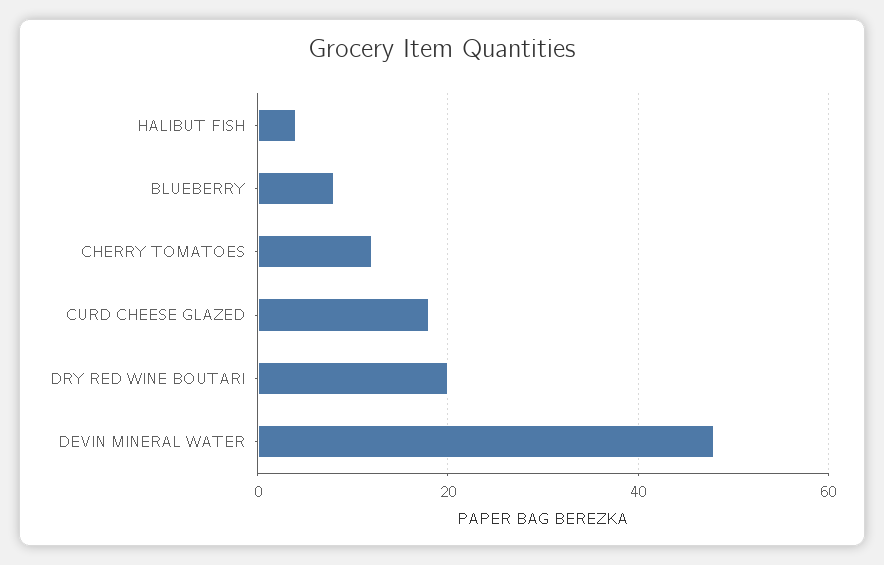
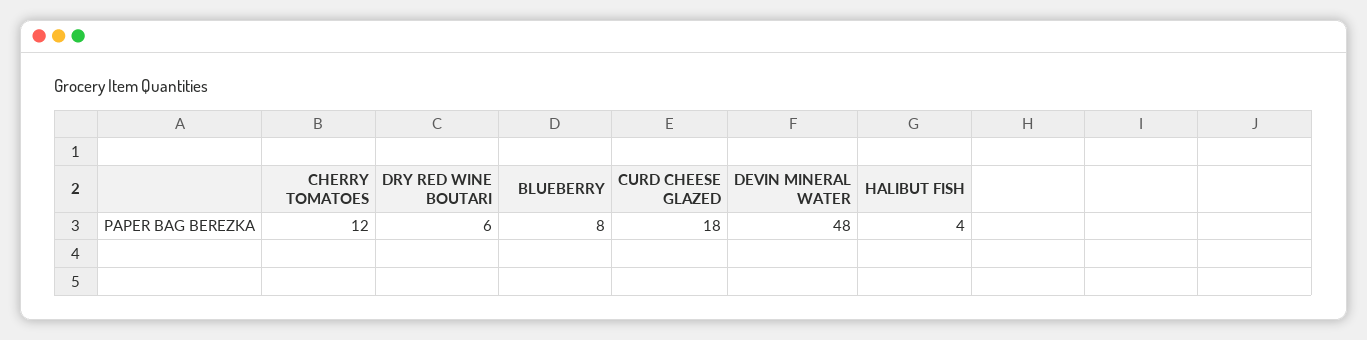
DRY RED WINE BOUTARI: 20 -> 6

